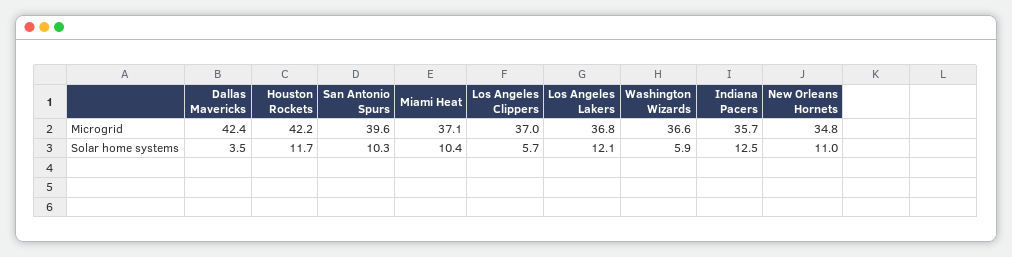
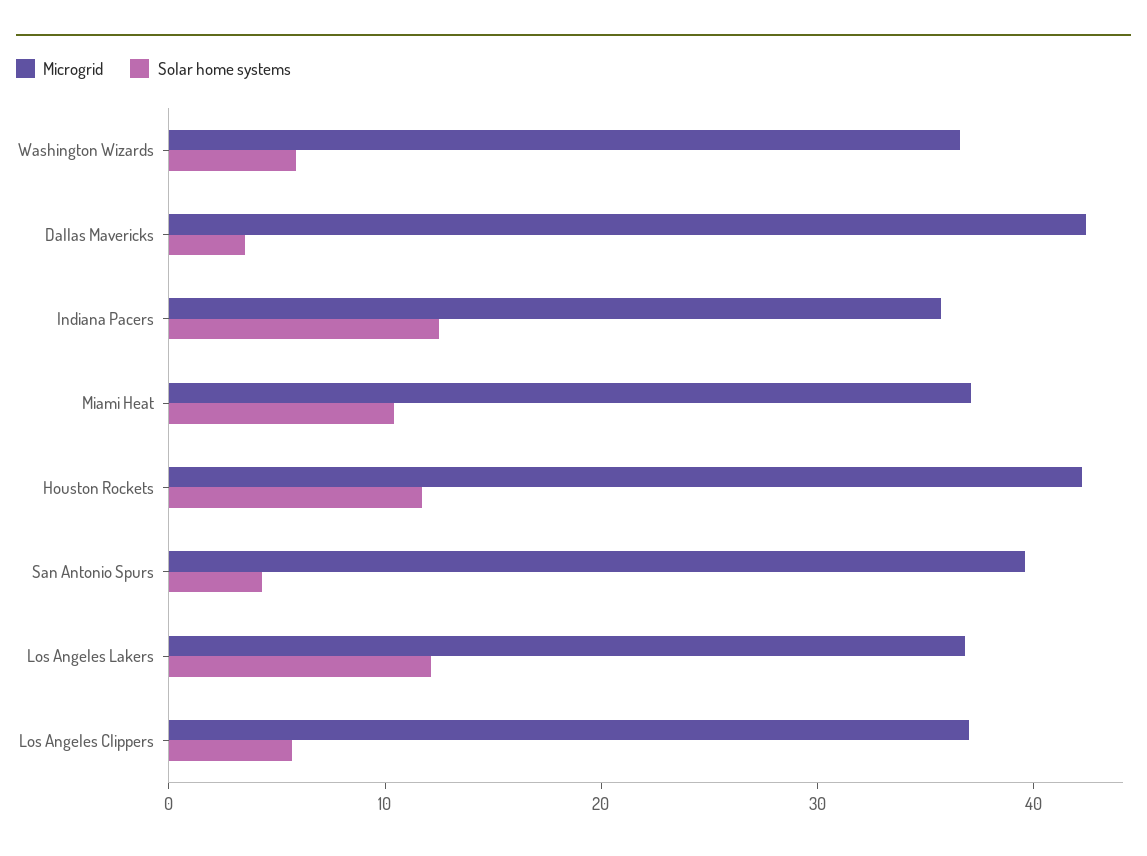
Microgrid, New Orleans Hornets: 34.8 -> none
Solar home systems, San Antonio Spurs: 10.3 -> 4
Solar home systems, New Orleans Hornets: 11 -> none

